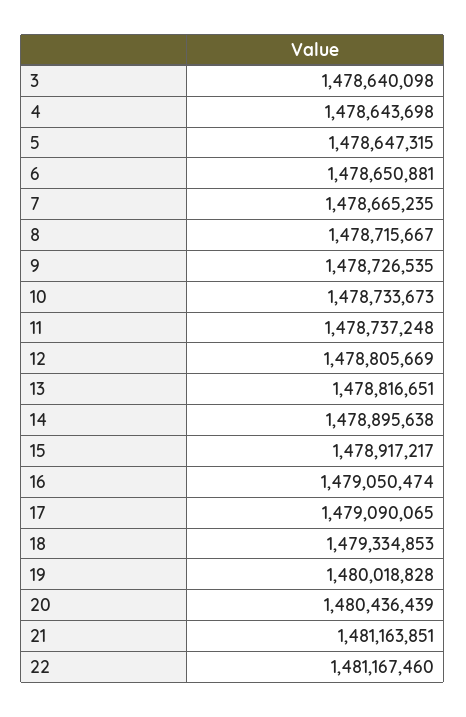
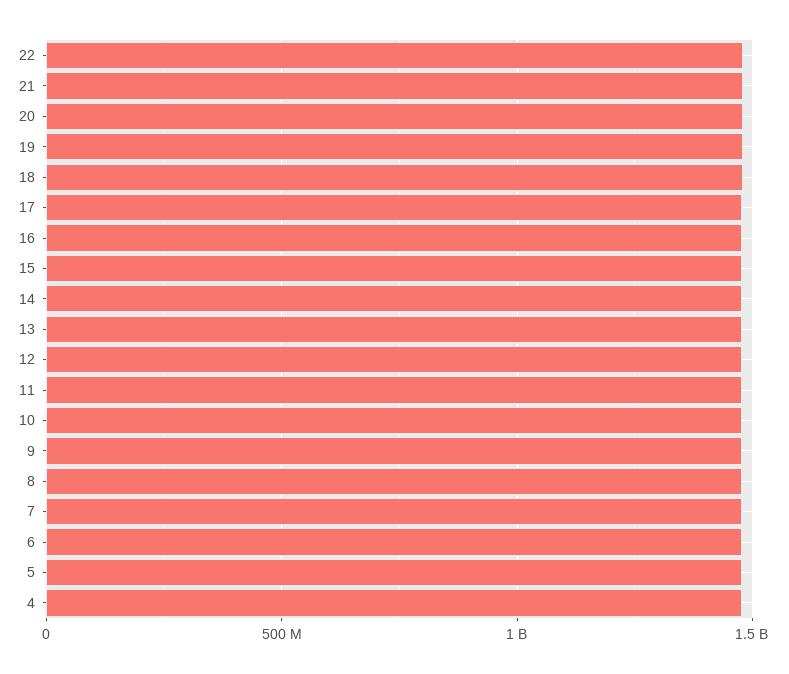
3: 1478640098 -> none

